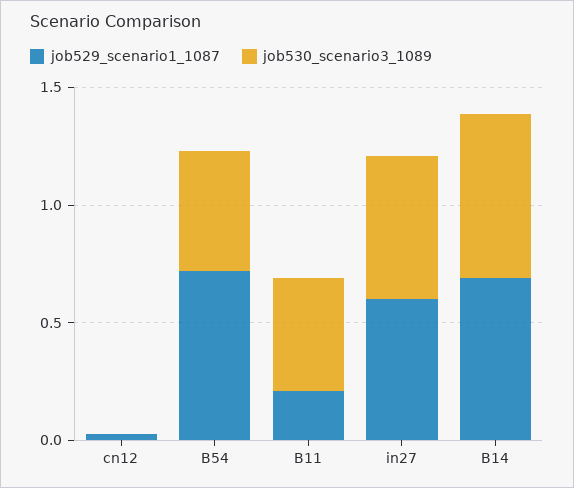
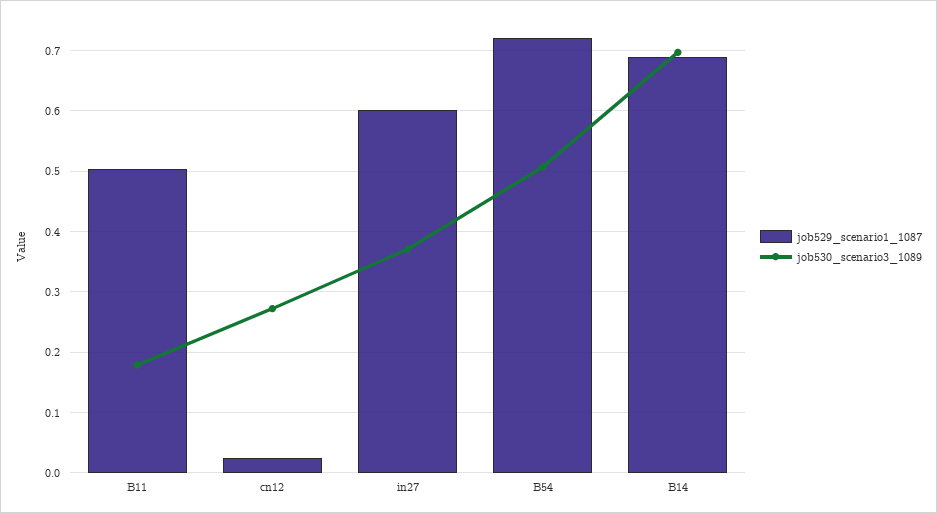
job530_scenario3_1089, cn12: 0 -> 0.27
job529_scenario1_1087, B11: 0.2 -> 0.5
job530_scenario3_1089, B11: 0.5 -> 0.18
job530_scenario3_1089, in27: 0.6 -> 0.37

